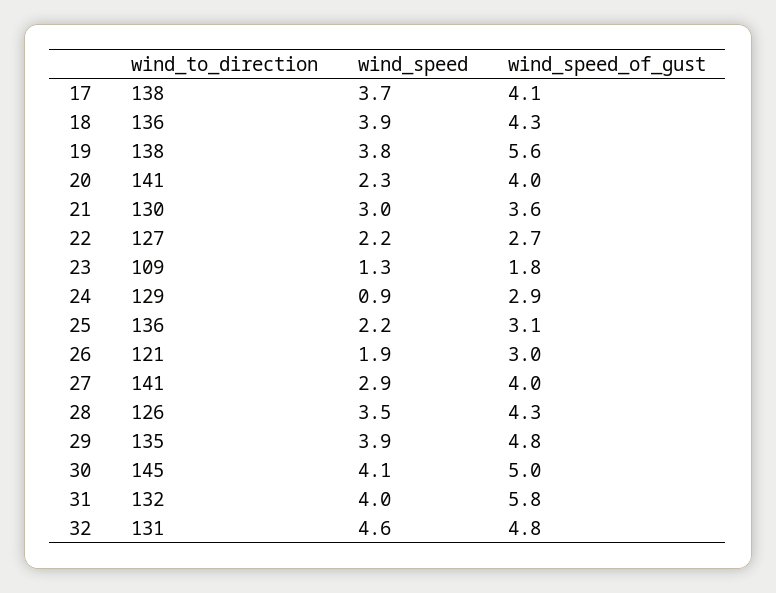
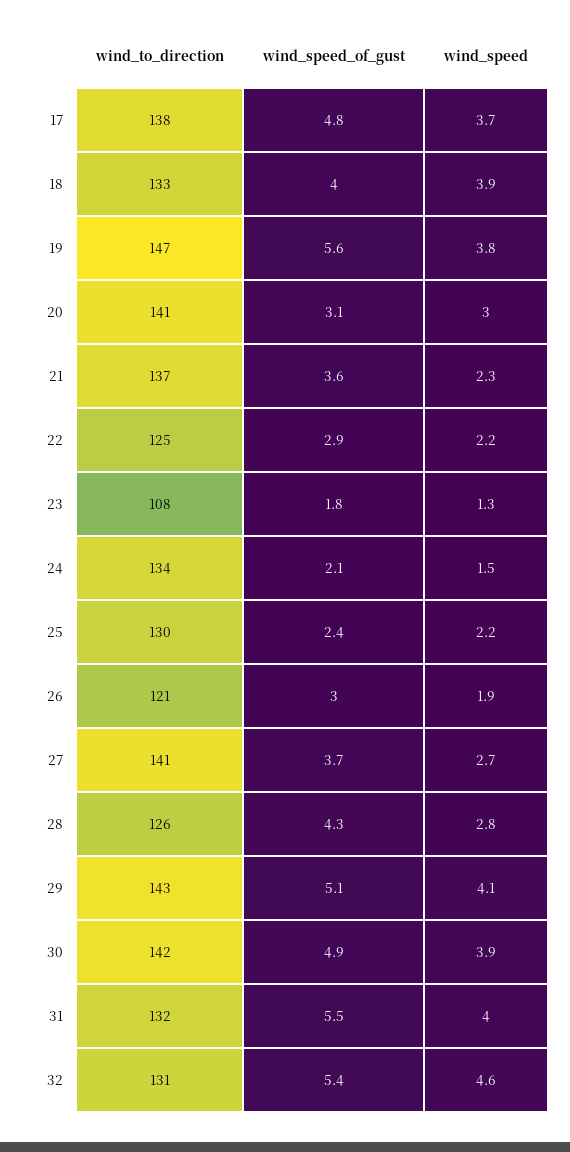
wind_speed_of_gust, 17: 4.1 -> 4.8
wind_to_direction, 18: 136 -> 133
wind_speed_of_gust, 18: 4.3 -> 4
wind_to_direction, 19: 138 -> 147
wind_speed, 20: 2.3 -> 3
wind_speed_of_gust, 20: 4 -> 3.1
wind_to_direction, 21: 130 -> 137
wind_speed, 21: 3 -> 2.3
wind_to_direction, 22: 127 -> 125
wind_speed_of_gust, 22: 2.7 -> 2.9
wind_to_direction, 23: 109 -> 108
wind_to_direction, 24: 129 -> 134
wind_speed, 24: 0.9 -> 1.5
wind_speed_of_gust, 24: 2.9 -> 2.1
wind_to_direction, 25: 136 -> 130
wind_speed_of_gust, 25: 3.1 -> 2.4
wind_speed, 27: 2.9 -> 2.7
wind_speed_of_gust, 27: 4 -> 3.7
wind_speed, 28: 3.5 -> 2.8
wind_to_direction, 29: 135 -> 143
wind_speed, 29: 3.9 -> 4.1
wind_speed_of_gust, 29: 4.8 -> 5.1
wind_to_direction, 30: 145 -> 142
wind_speed, 30: 4.1 -> 3.9
wind_speed_of_gust, 30: 5 -> 4.9
wind_speed_of_gust, 31: 5.8 -> 5.5
wind_speed_of_gust, 32: 4.8 -> 5.4

